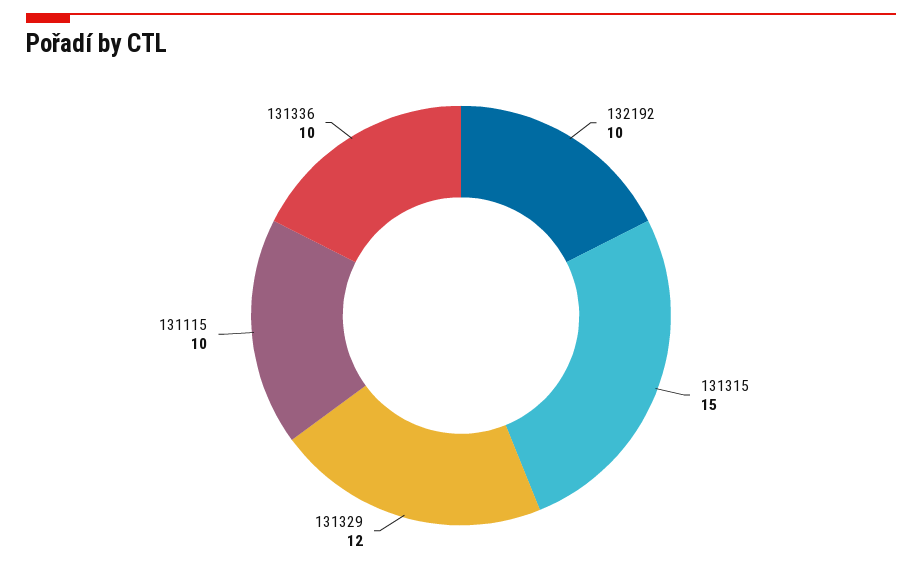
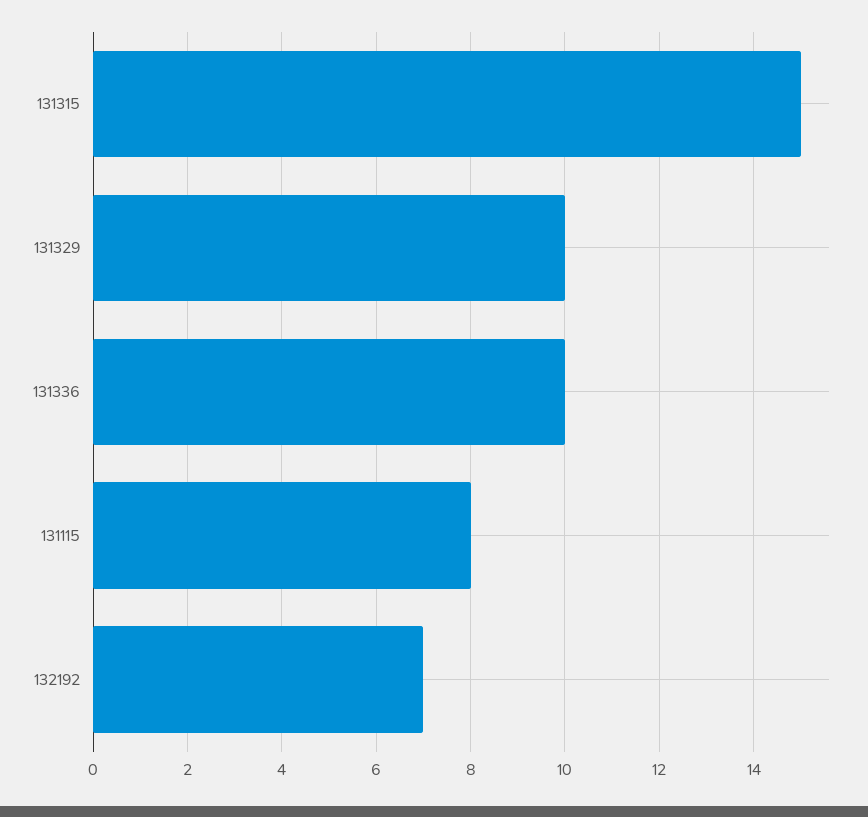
132192: 10 -> 7
131329: 12 -> 10
131115: 10 -> 8

